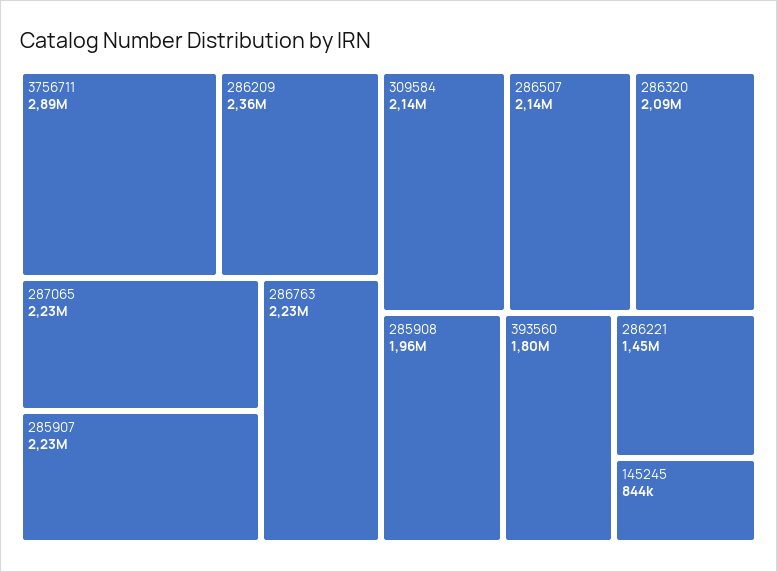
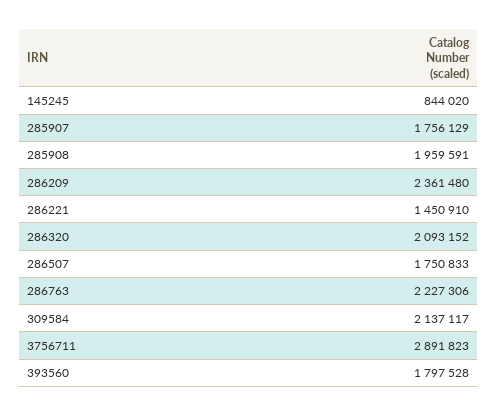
287065: 2230000 -> none
285907: 2230000 -> 1756129
286507: 2140000 -> 1750833

